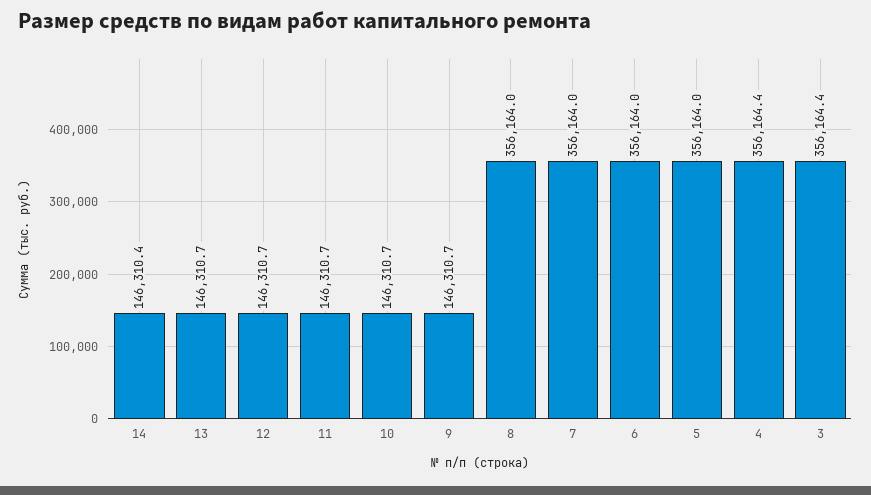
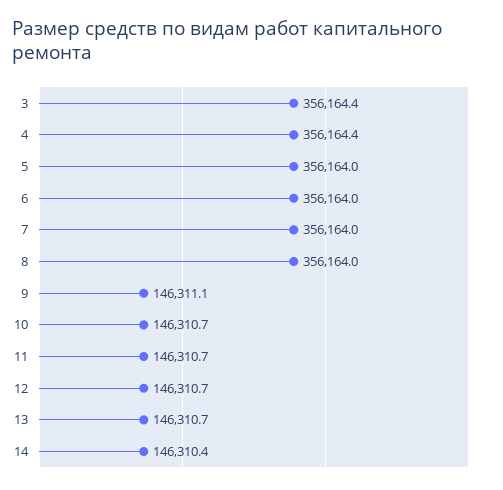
9: 146310.7 -> 146311.1

